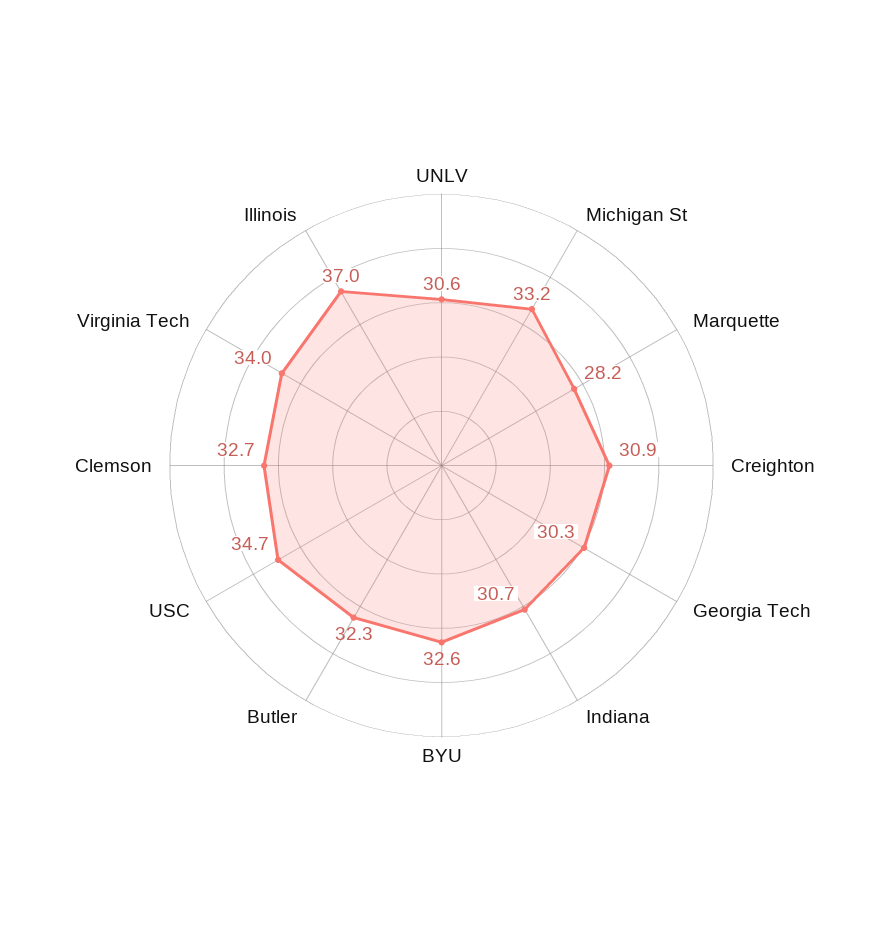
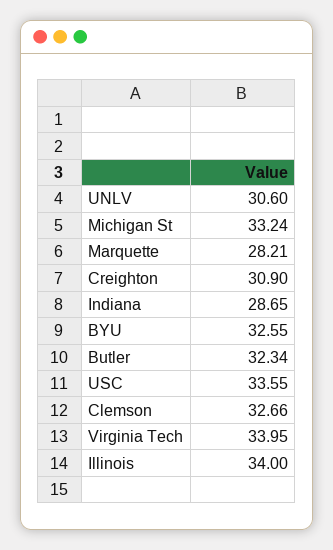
Georgia Tech: 30.3 -> none
Indiana: 30.7 -> 28.65
USC: 34.7 -> 33.55
Illinois: 37 -> 34

